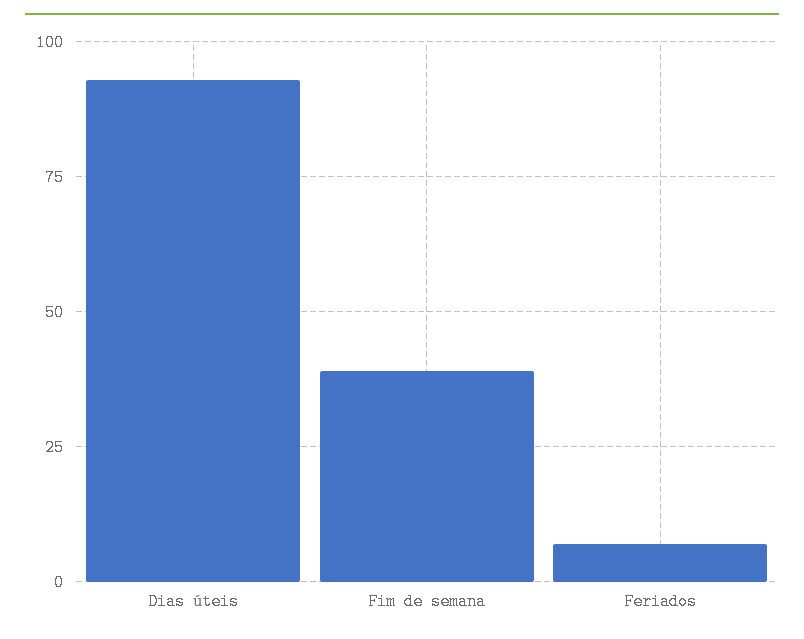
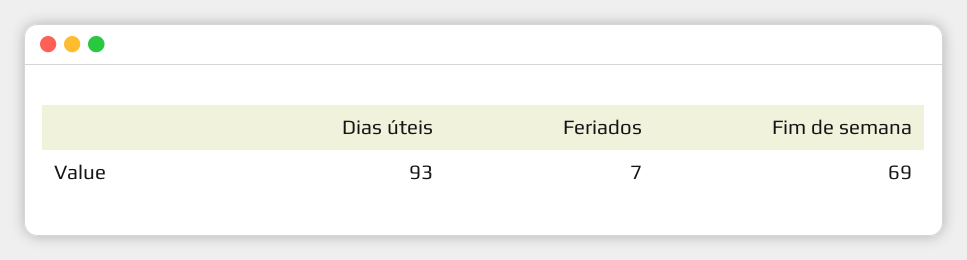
Fim de semana: 40 -> 69

